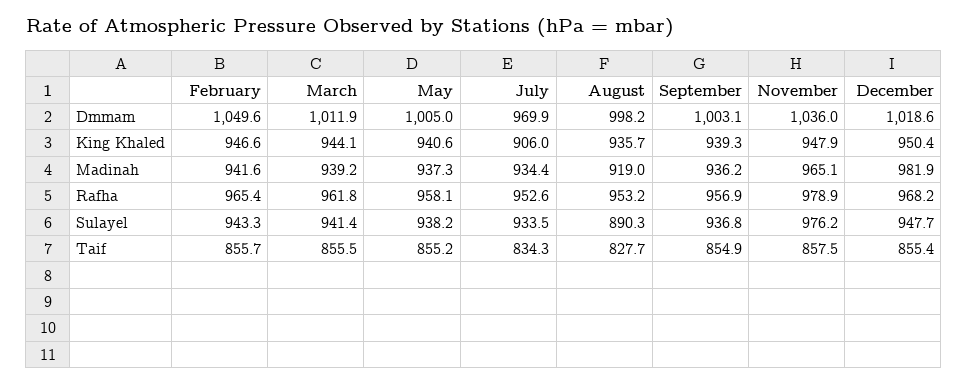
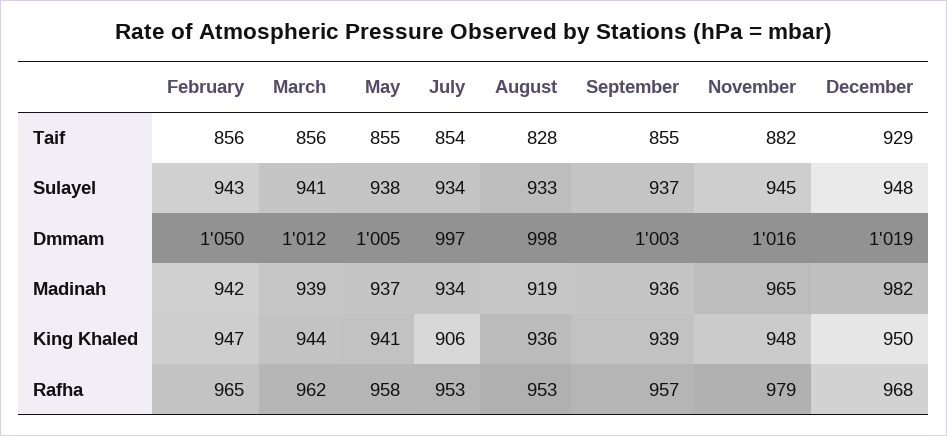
July, Dmmam: 969.9 -> 997
November, Dmmam: 1036 -> 1016
August, Sulayel: 890.3 -> 933
November, Sulayel: 976.2 -> 945
July, Taif: 834.3 -> 854
November, Taif: 857.5 -> 882
December, Taif: 855.4 -> 929

